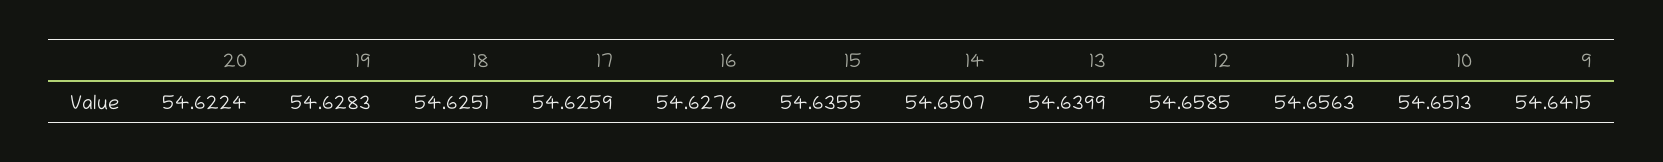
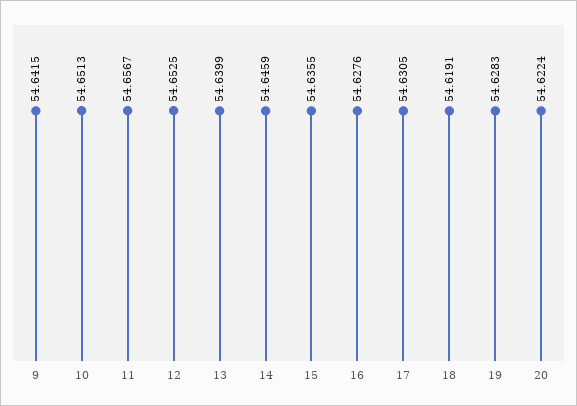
18: 54.6251 -> 54.6191
17: 54.6259 -> 54.6305
14: 54.6507 -> 54.6459
12: 54.6585 -> 54.6525
11: 54.6563 -> 54.6567

